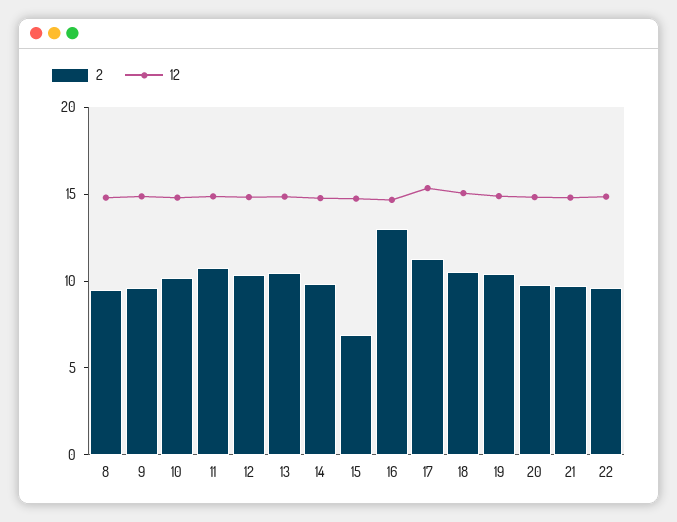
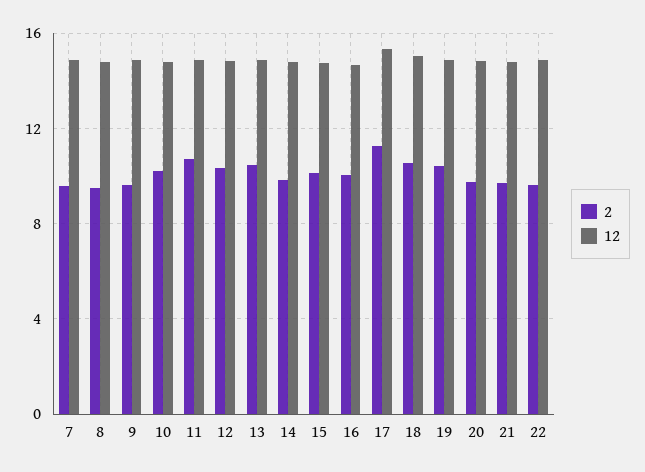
2, 15: 7 -> 10
2, 16: 13 -> 10
2, 7: none -> 9.5
12, 7: none -> 15

